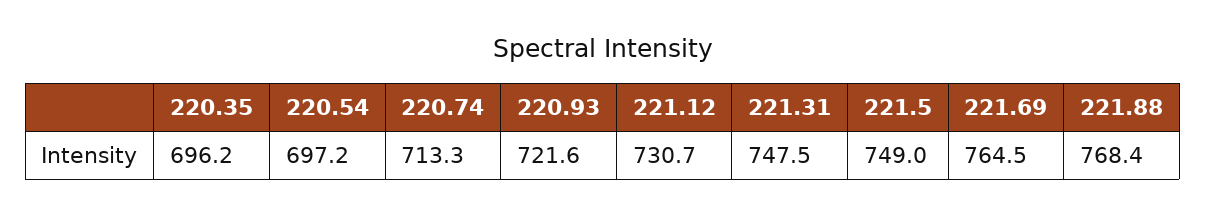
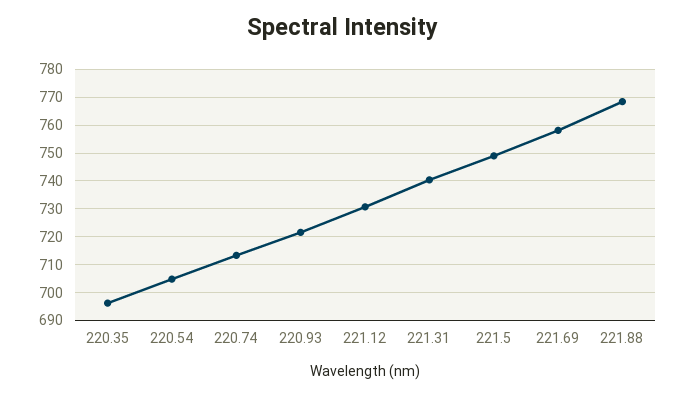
220.54: 697.2 -> 705
221.31: 747.5 -> 740
221.69: 764.5 -> 757.5

